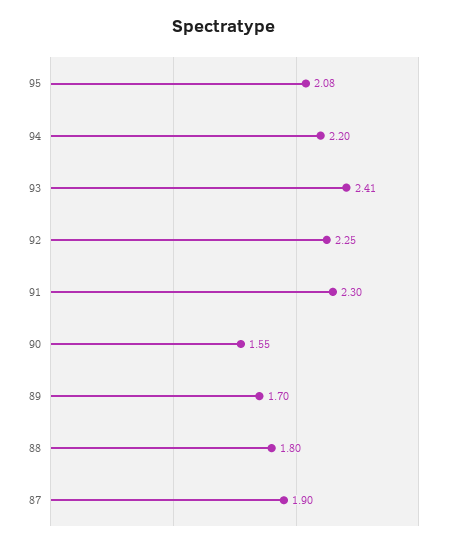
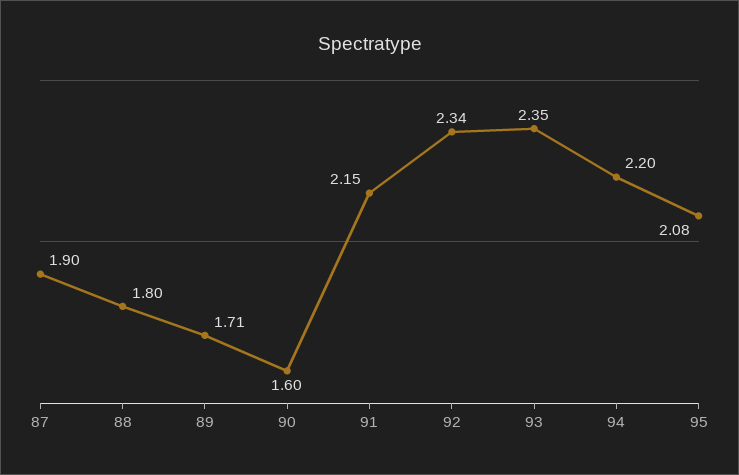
93: 2.41 -> 2.35
92: 2.25 -> 2.34
91: 2.3 -> 2.15
90: 1.55 -> 1.6
89: 1.7 -> 1.71

